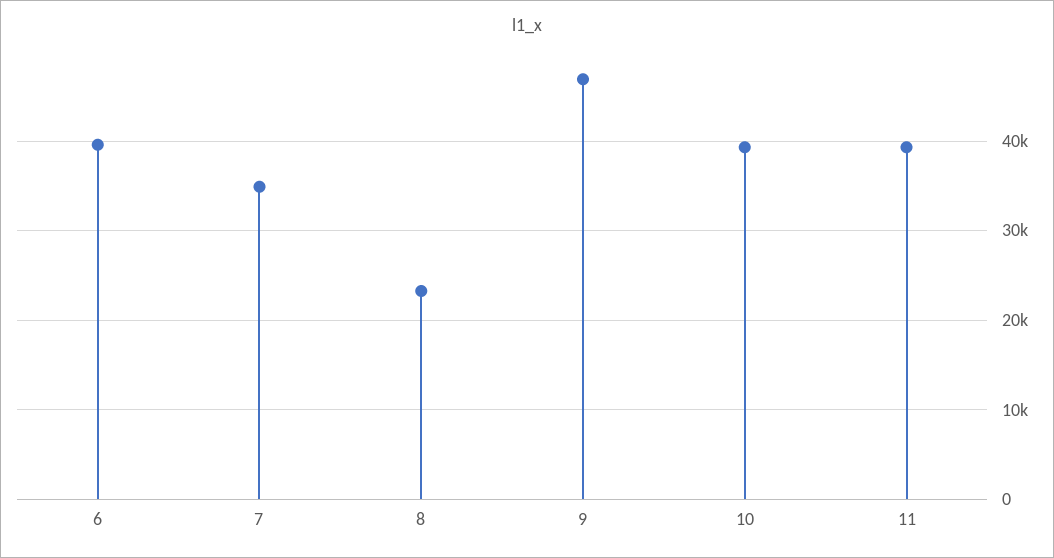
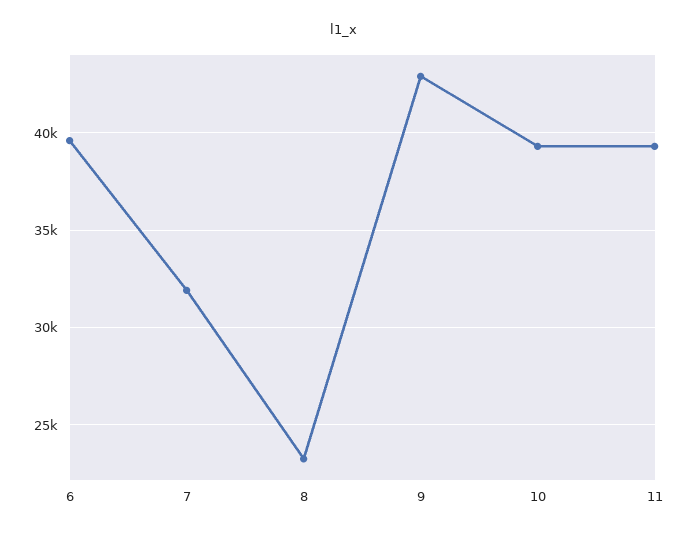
7: 35000 -> 32000
9: 47000 -> 43000

